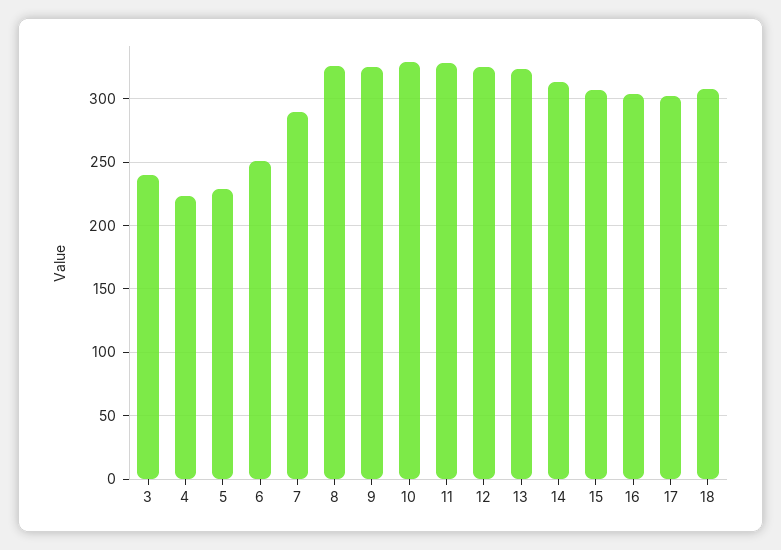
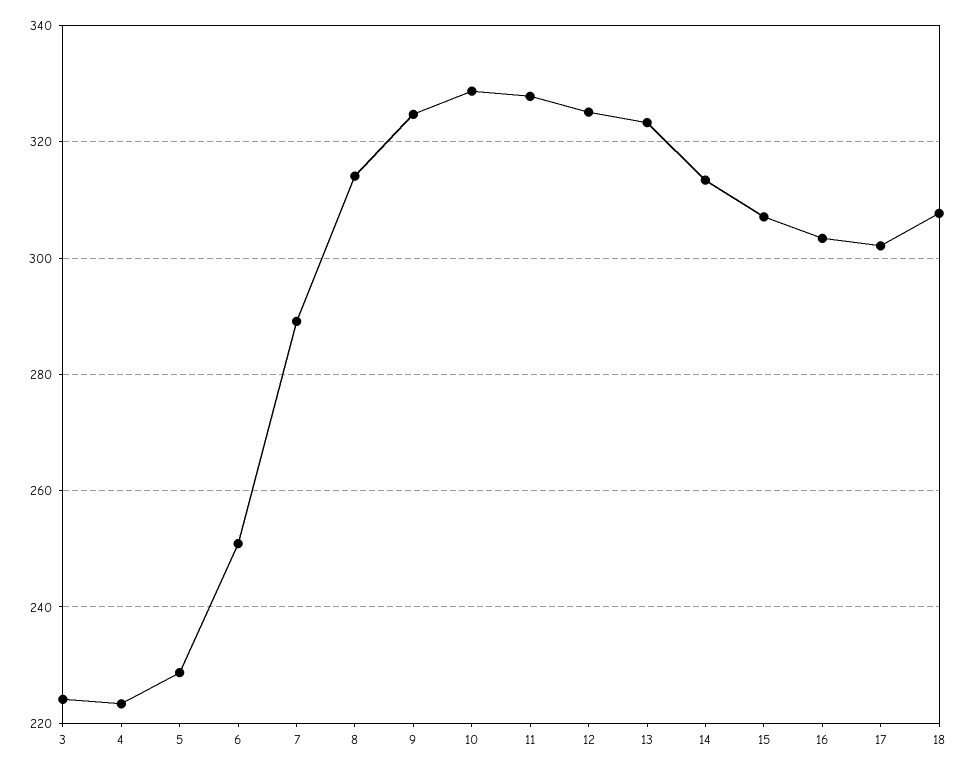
3: 240 -> 224
8: 325 -> 314

